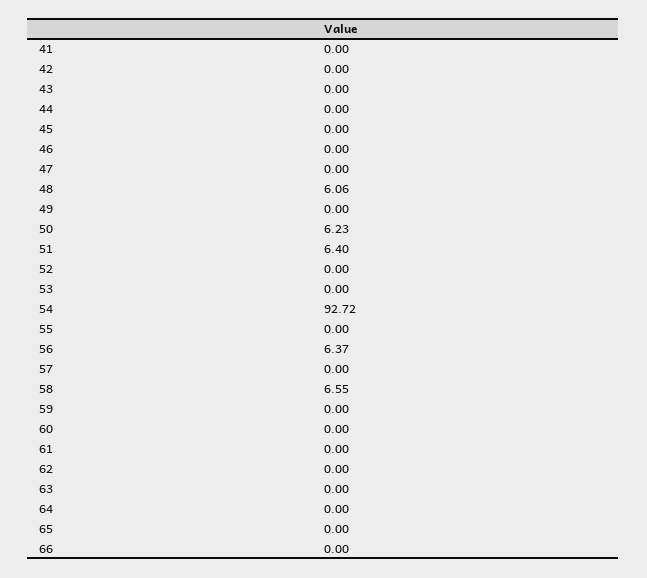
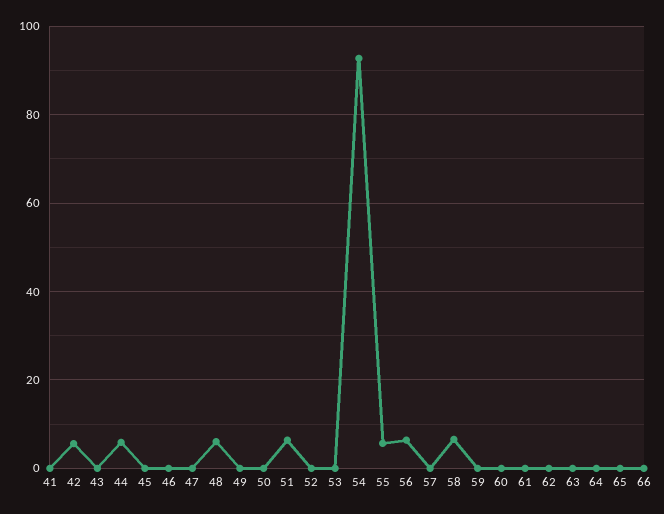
42: 0 -> 6
44: 0 -> 6
50: 6.23 -> 0
55: 0 -> 6

